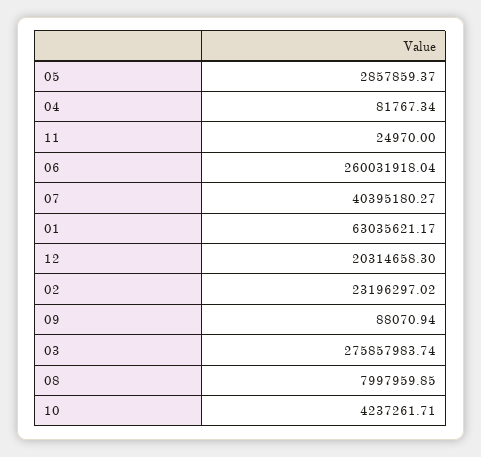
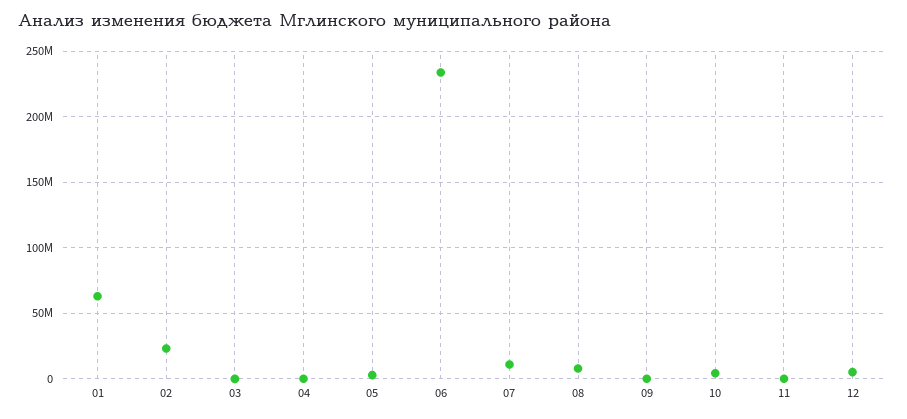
06: 260031918.04 -> 235000000
07: 40395180.27 -> 10000000
12: 20314658.3 -> 5000000
03: 275857983.74 -> 0

